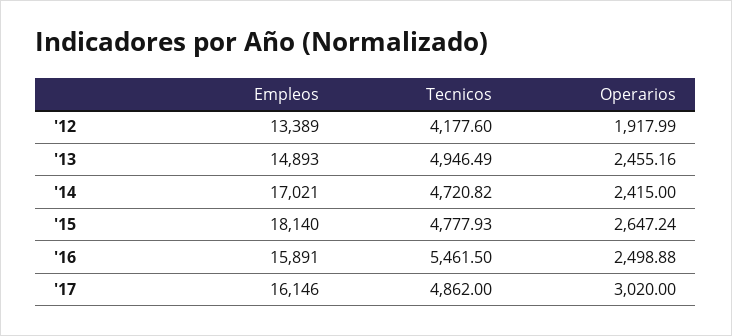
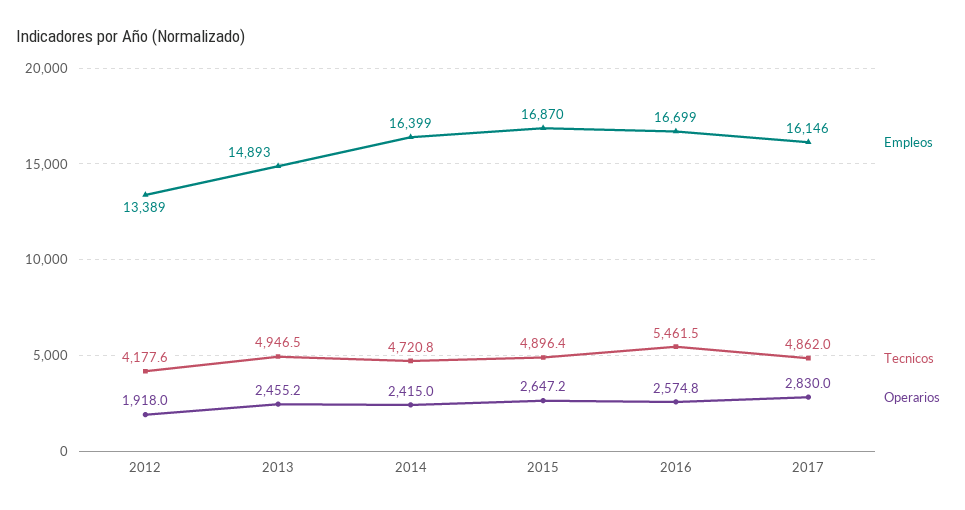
Empleos, '14: 17021 -> 16399
Empleos, '15: 18140 -> 16870
Tecnicos, '15: 4777.93 -> 4896.4
Empleos, '16: 15891 -> 16699
Operarios, '16: 2498.88 -> 2574.8
Operarios, '17: 3020 -> 2830

